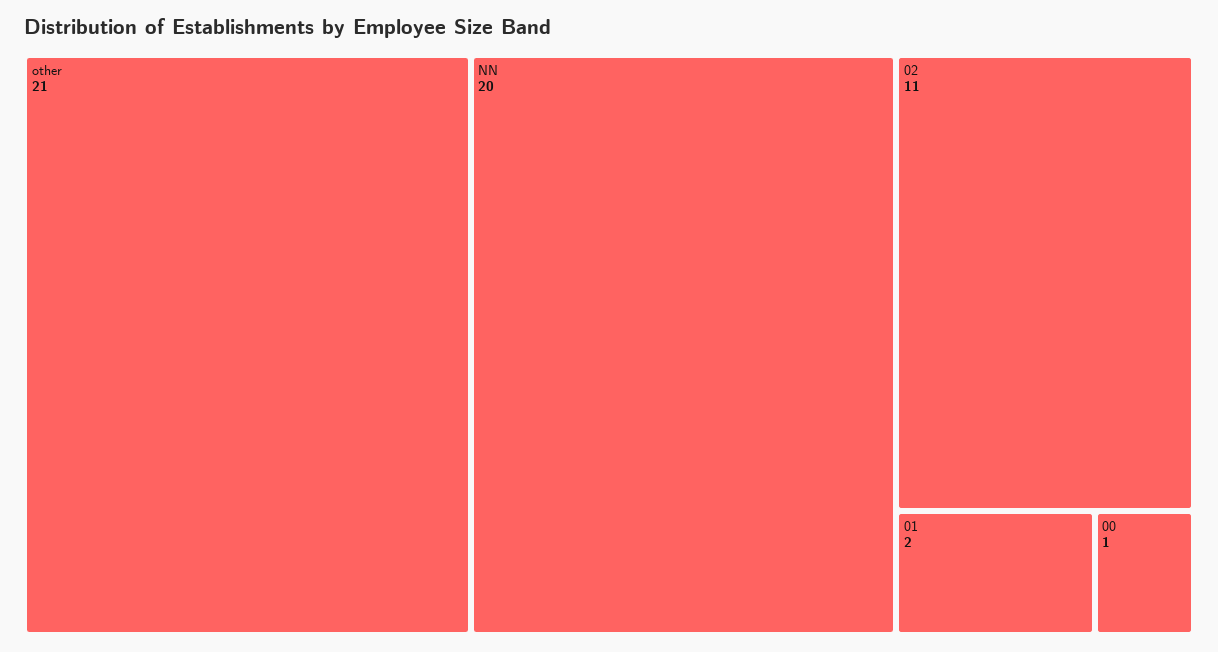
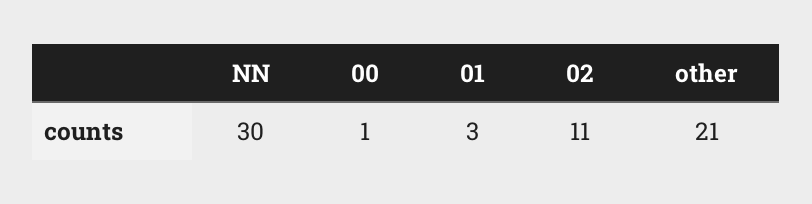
NN: 20 -> 30
01: 2 -> 3

